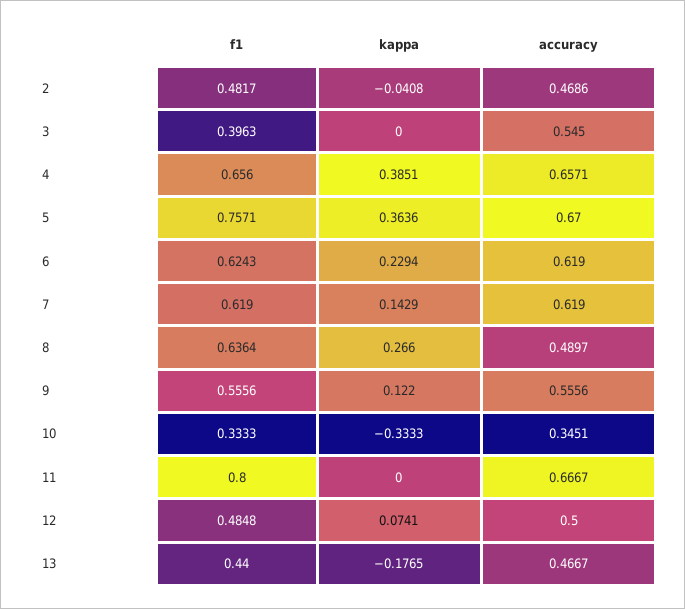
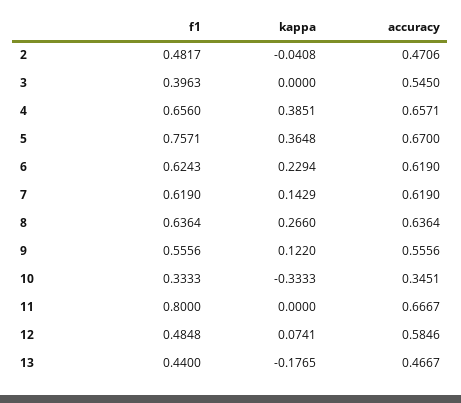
accuracy, 2: 0.4686 -> 0.4706
kappa, 5: 0.3636 -> 0.3648
accuracy, 8: 0.4897 -> 0.6364
accuracy, 12: 0.5 -> 0.5846

